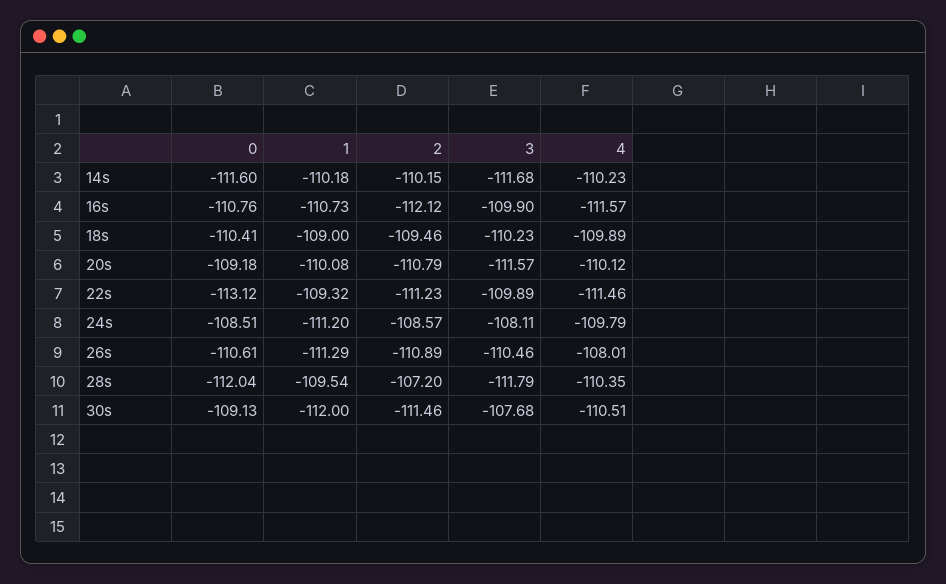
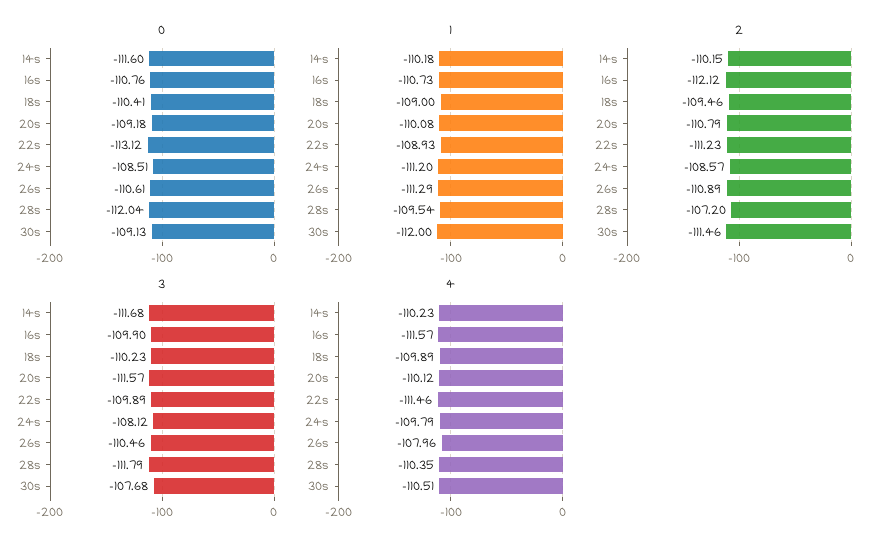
1, 22s: -109.32 -> -108.93
3, 24s: -108.11 -> -108.12
4, 26s: -108.01 -> -107.96

